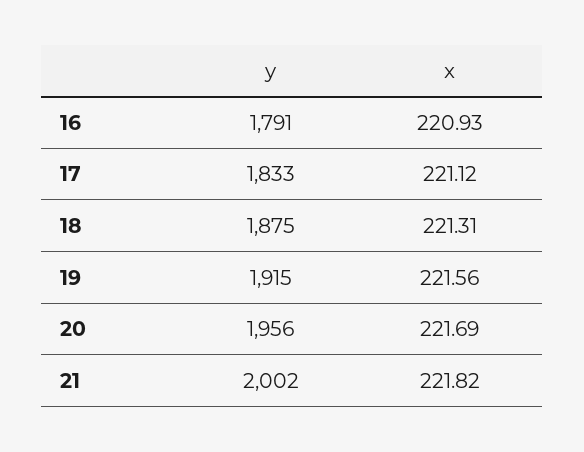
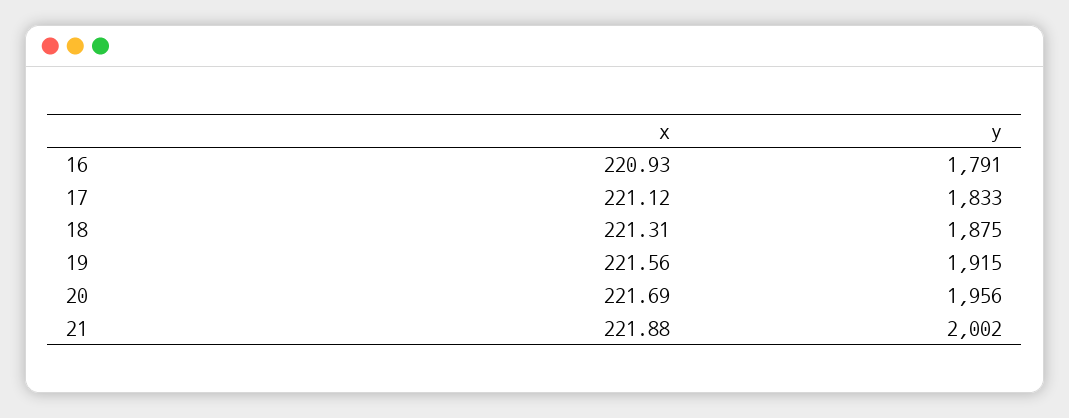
x, 21: 221.82 -> 221.88

